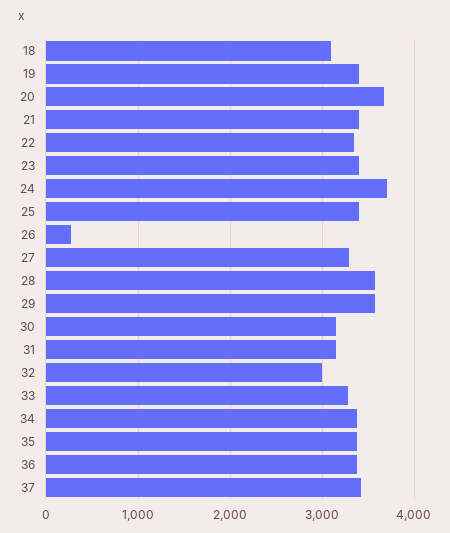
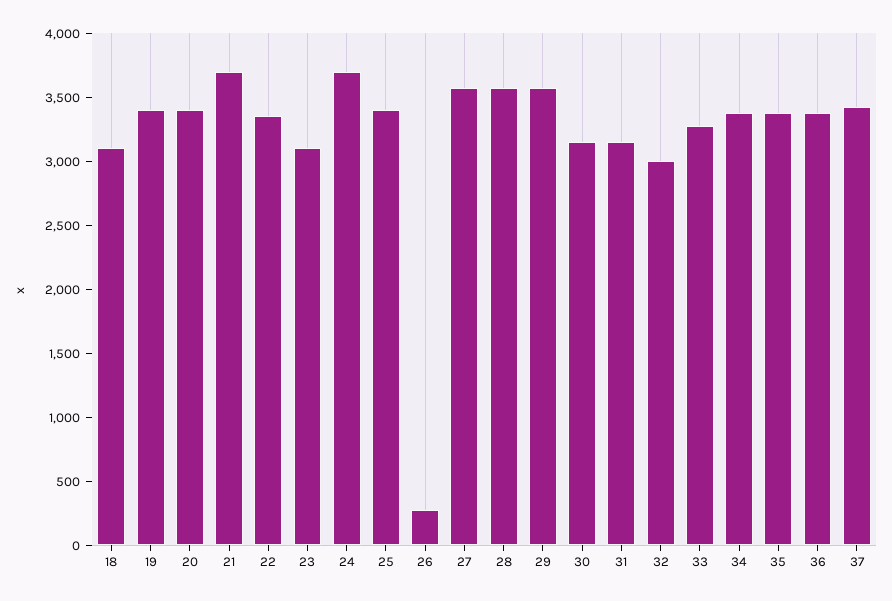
20: 3700 -> 3400
21: 3400 -> 3700
23: 3400 -> 3100
27: 3300 -> 3600

